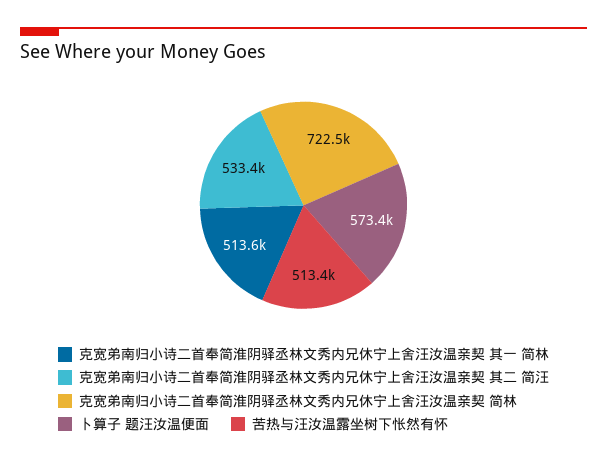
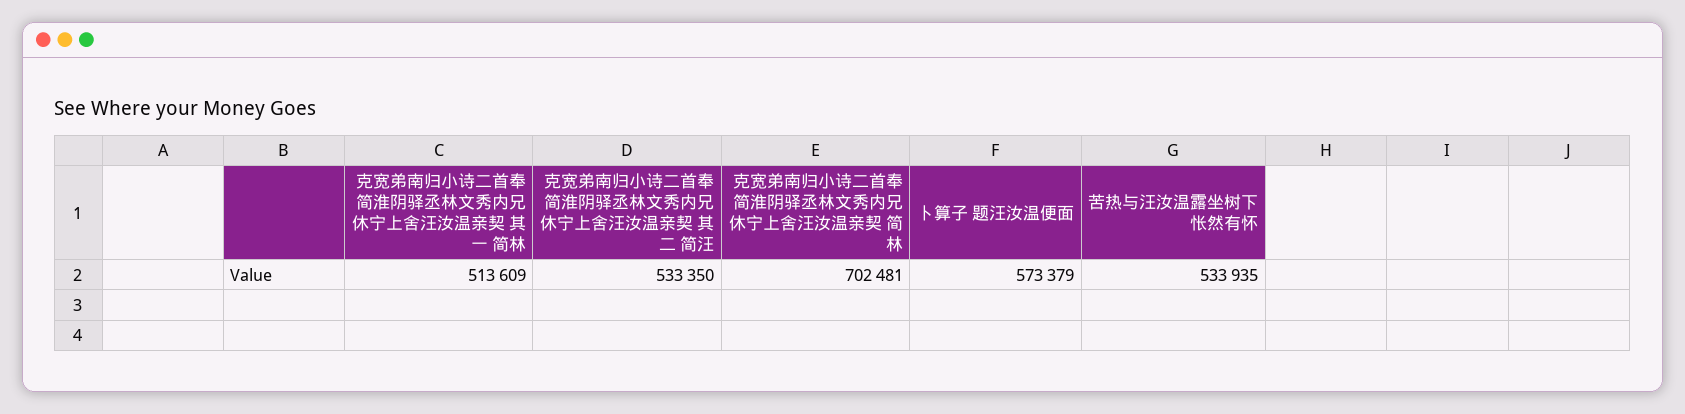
克宽弟南归小诗二首奉简淮阴驿丞林文秀内兄休宁上舍汪汝温亲契 简林: 722500 -> 702481
苦热与汪汝温露坐树下怅然有怀: 513400 -> 533935

